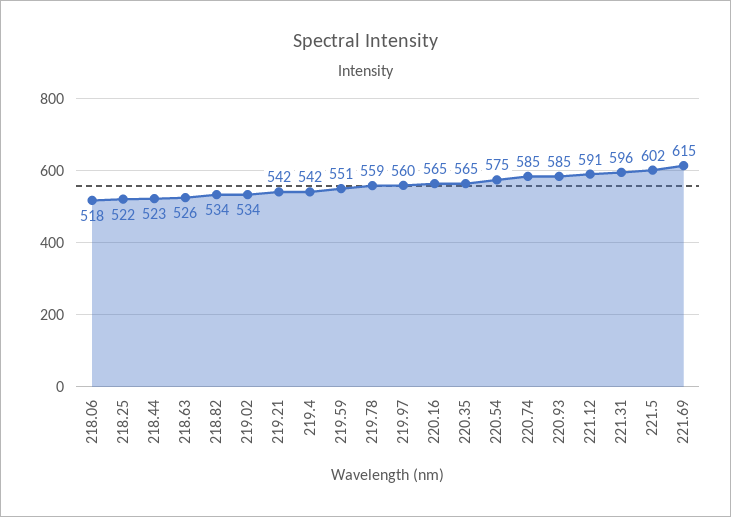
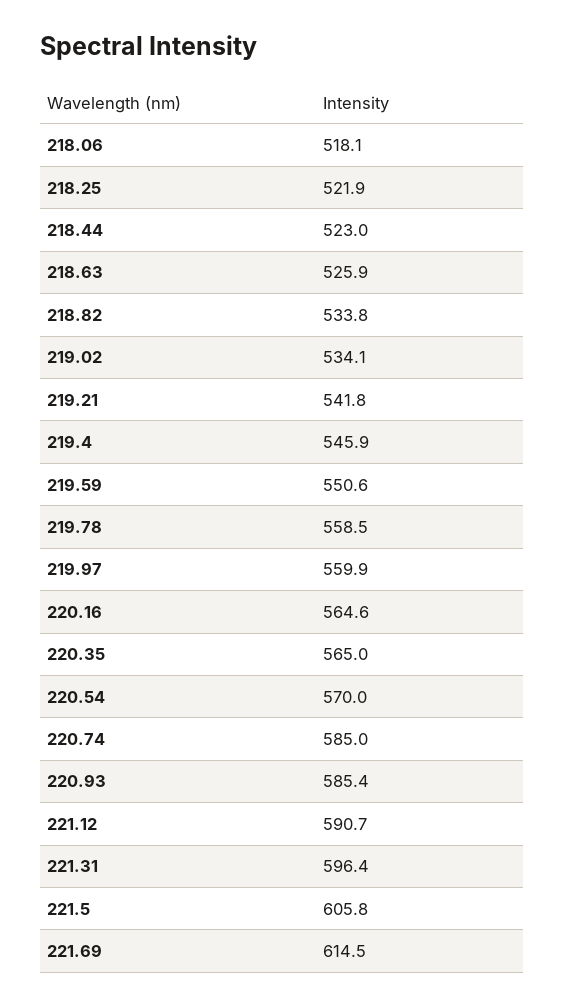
219.4: 542 -> 545.9
220.54: 575 -> 570
221.5: 602 -> 605.8

